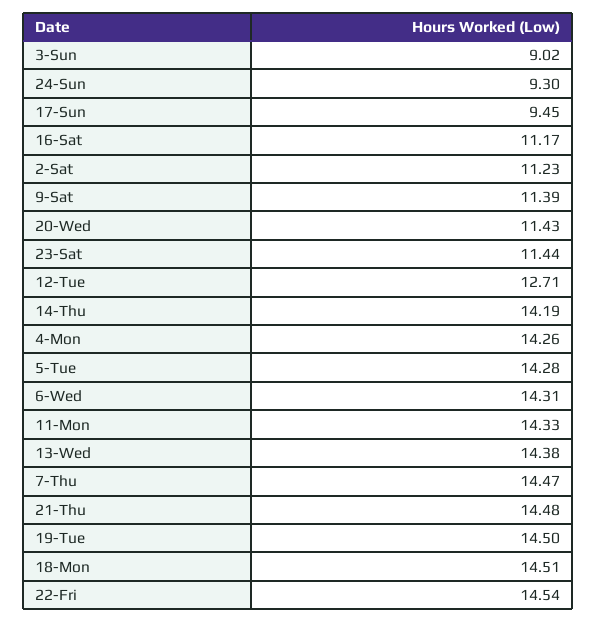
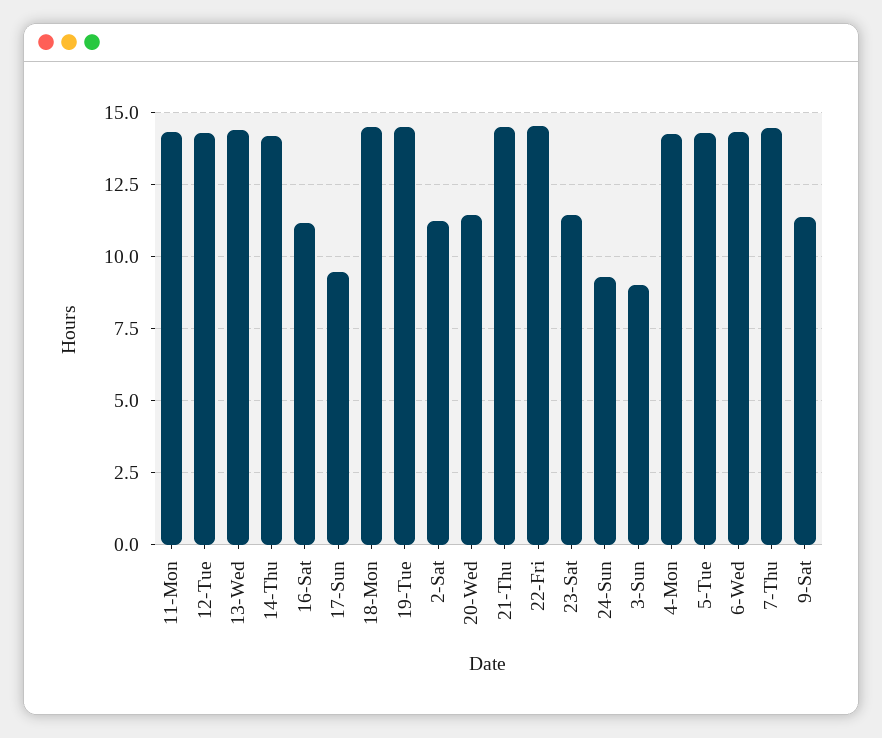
12-Tue: 12.71 -> 14.25

